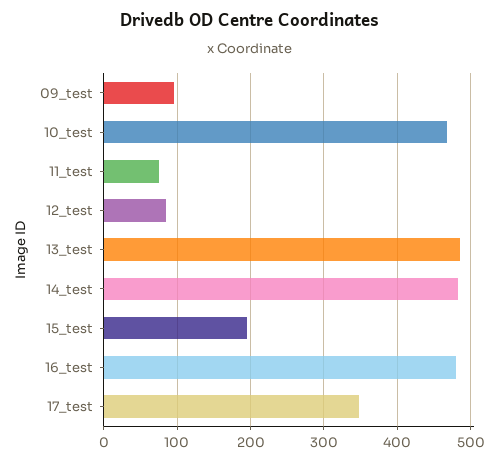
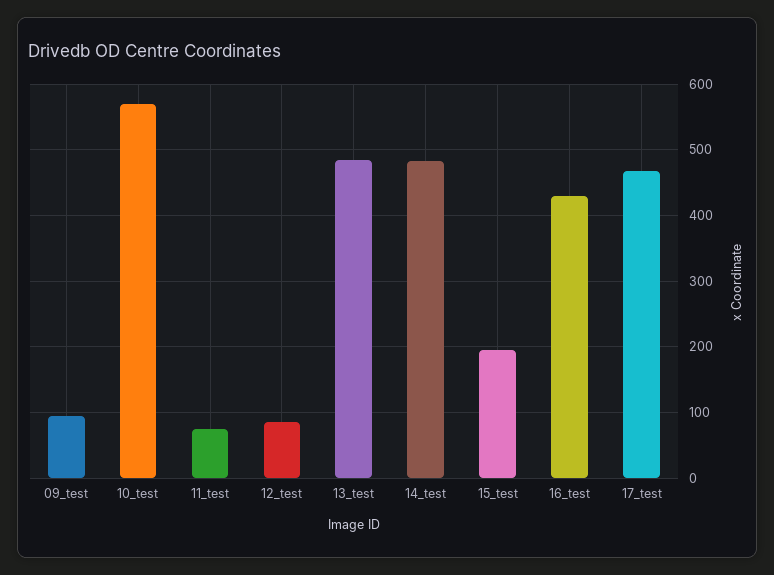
10_test: 470 -> 570
16_test: 480 -> 430
17_test: 350 -> 470

